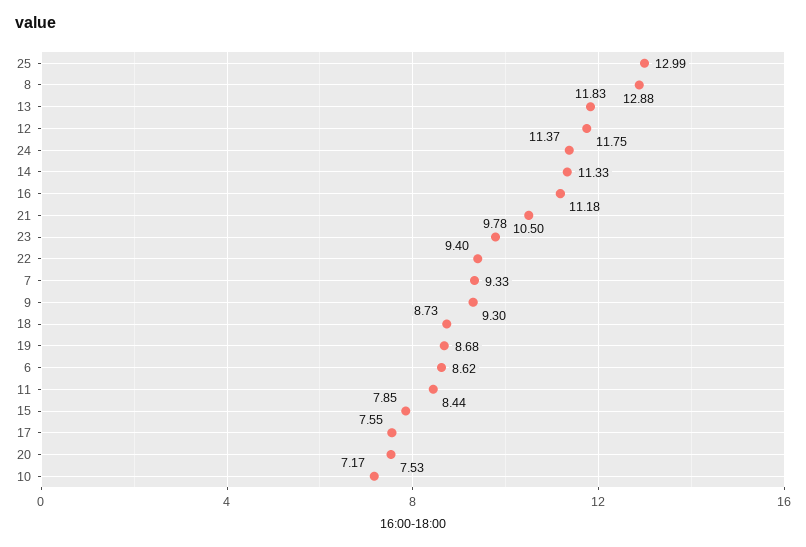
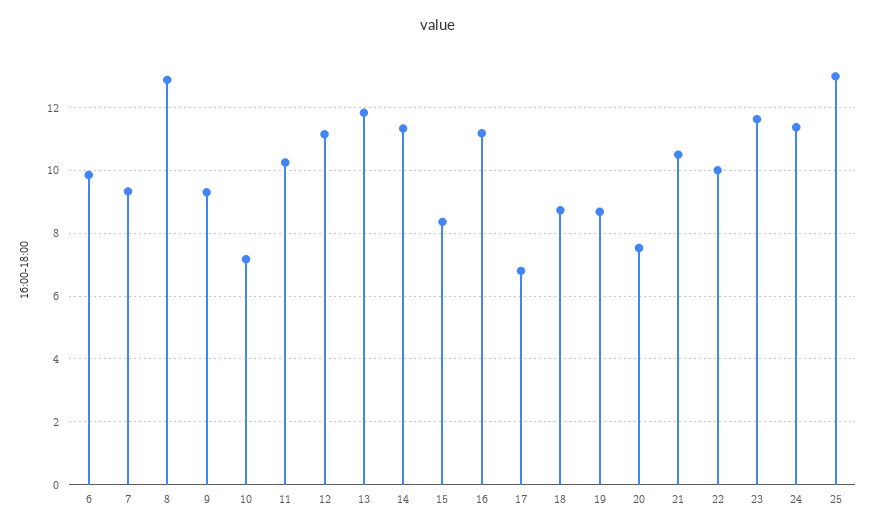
12: 11.75 -> 11.2
23: 9.78 -> 11.6
22: 9.4 -> 10
6: 8.62 -> 9.8
11: 8.44 -> 10.2
15: 7.85 -> 8.4
17: 7.55 -> 6.8

